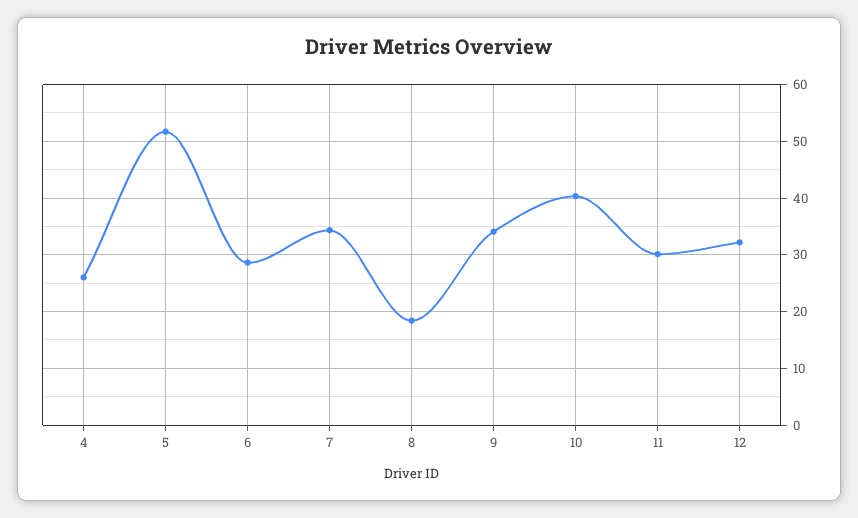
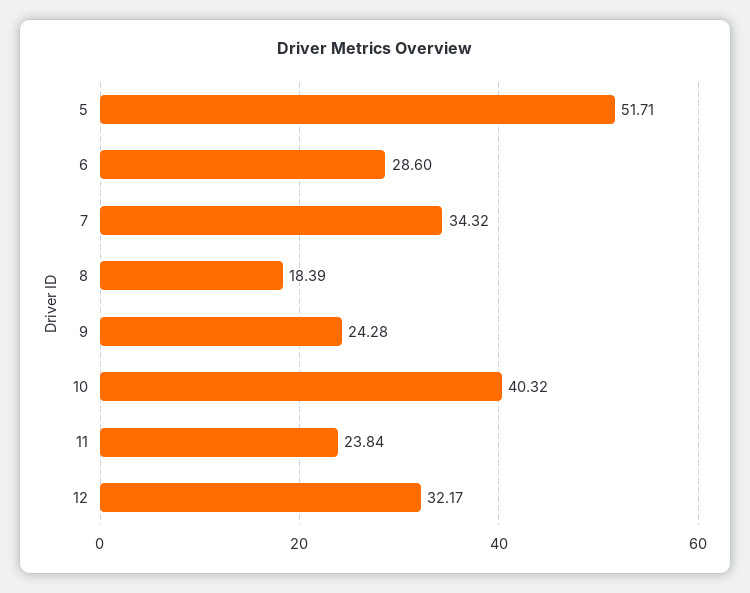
4: 26 -> none
9: 34 -> 24.28
11: 30 -> 23.84

